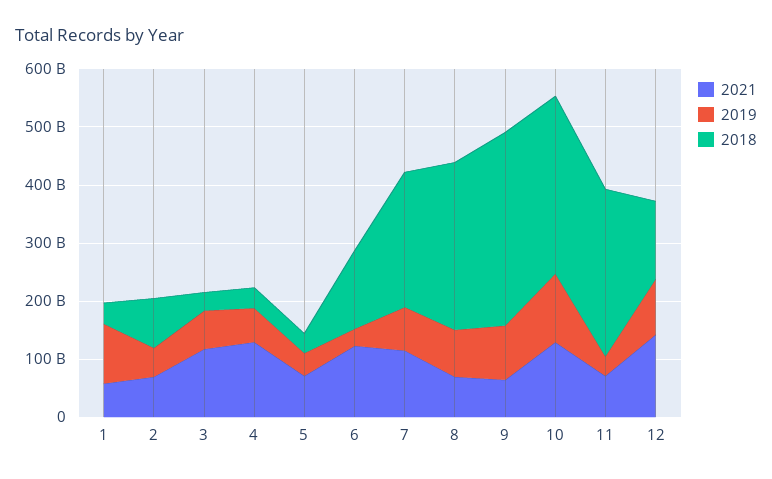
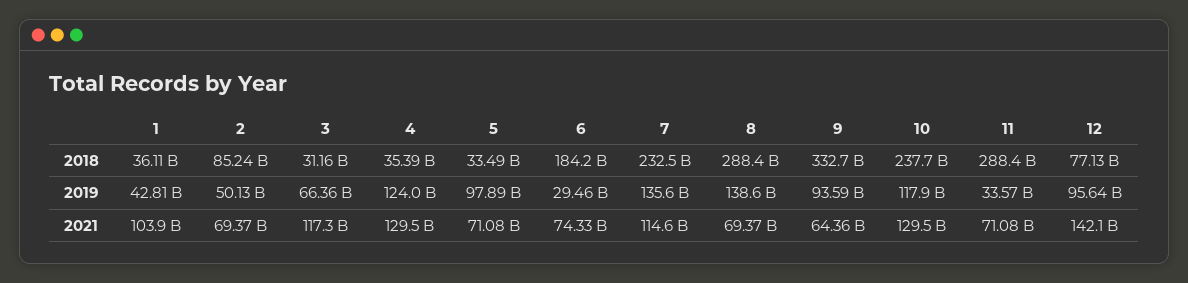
2021, 1: 60000000000 -> 103900000000
2019, 1: 100000000000 -> 42810000000
2019, 4: 60000000000 -> 124000000000
2019, 5: 40000000000 -> 97890000000
2021, 6: 120000000000 -> 74330000000
2018, 6: 140000000000 -> 184200000000
2019, 7: 80000000000 -> 135600000000
2019, 8: 80000000000 -> 138600000000
2018, 10: 300000000000 -> 237700000000
2018, 12: 140000000000 -> 77130000000

